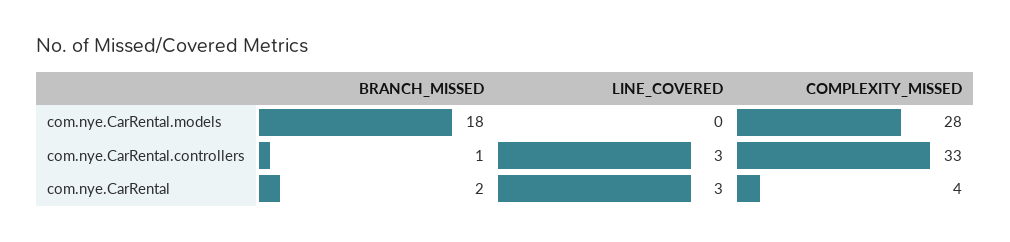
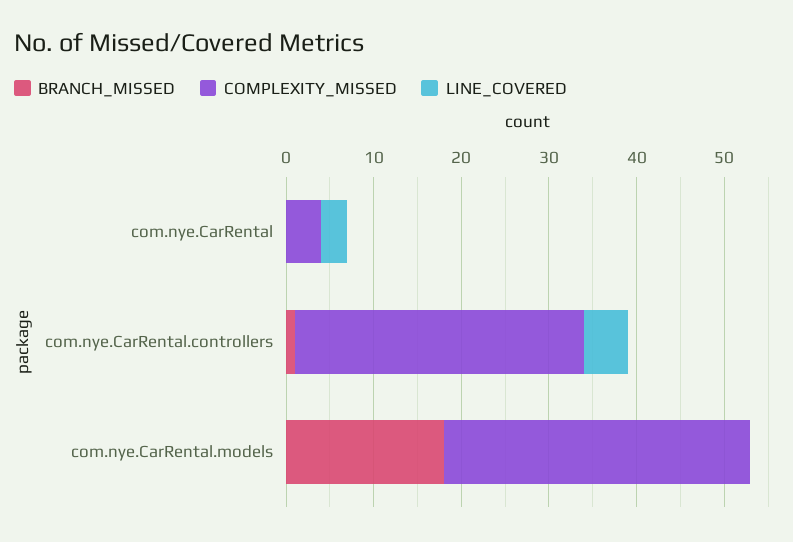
COMPLEXITY_MISSED, com.nye.CarRental.models: 28 -> 35
LINE_COVERED, com.nye.CarRental.controllers: 3 -> 5
BRANCH_MISSED, com.nye.CarRental: 2 -> 0

